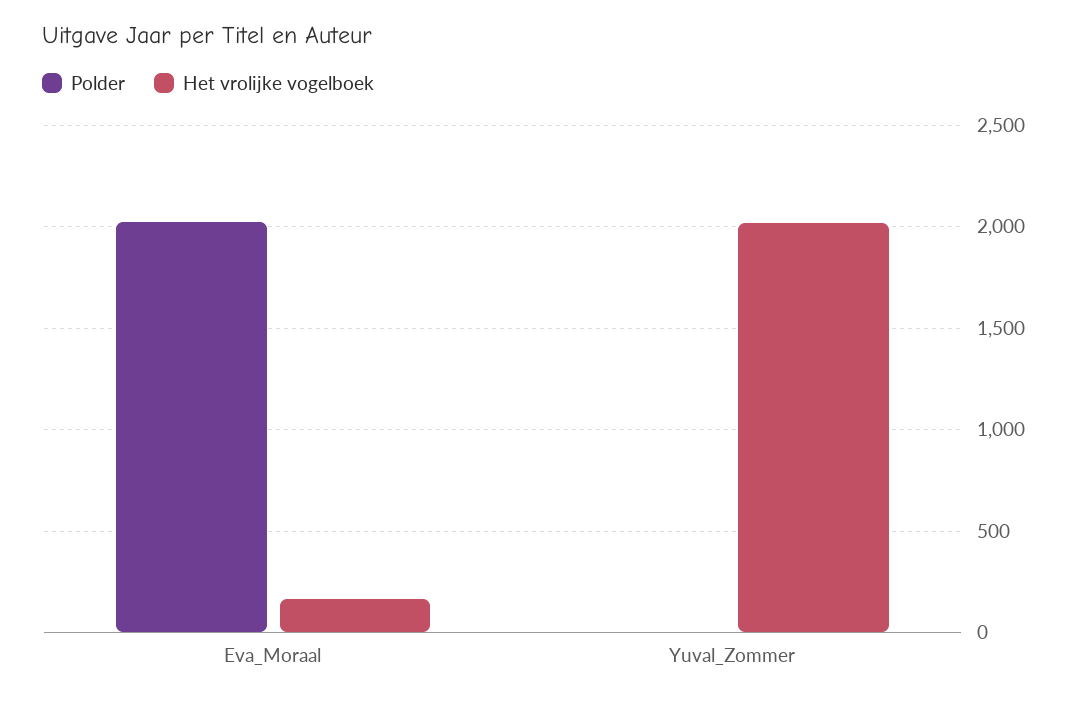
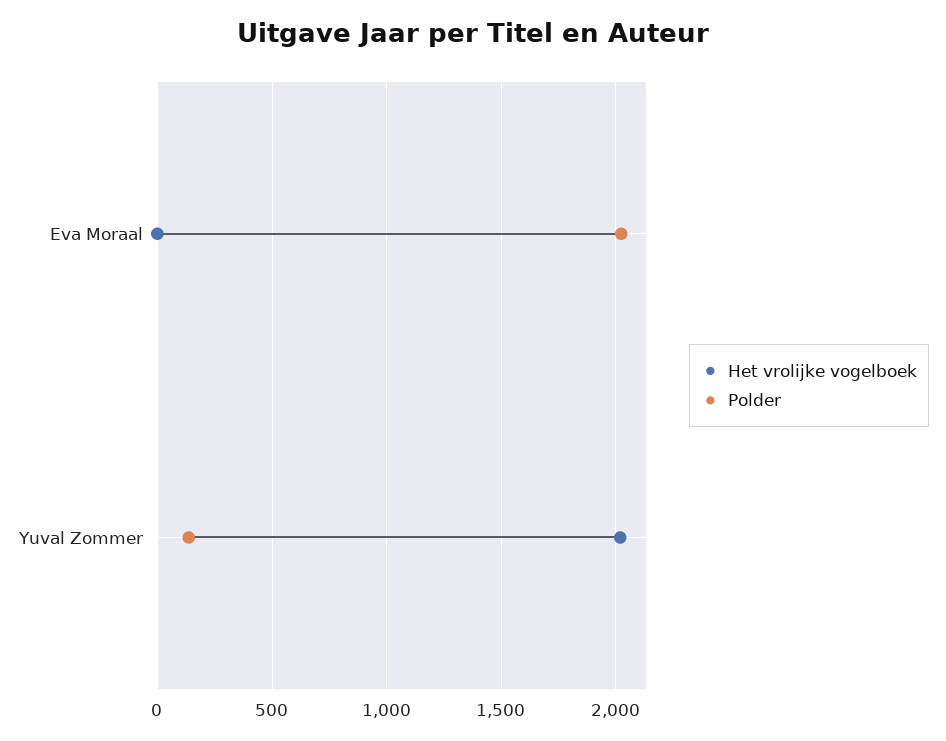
Het vrolijke vogelboek, Eva_Moraal: 150 -> 0
Polder, Yuval_Zommer: 0 -> 150

